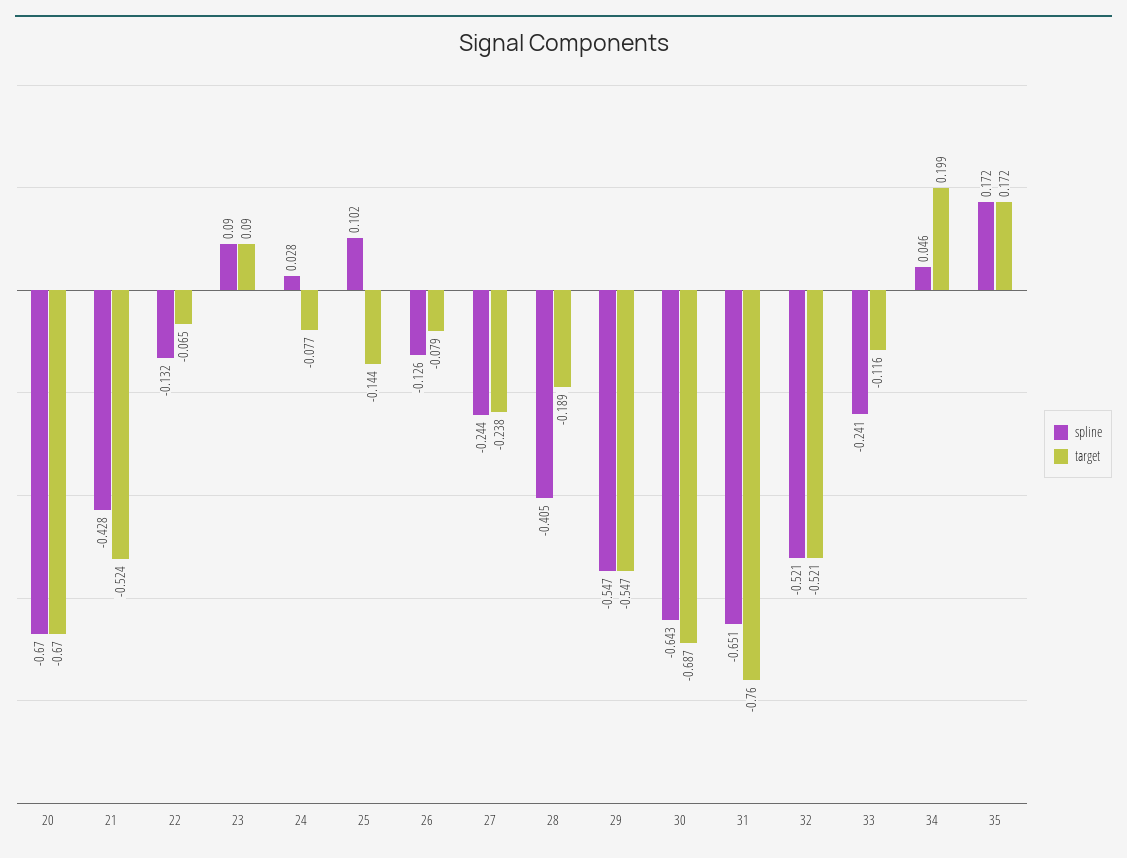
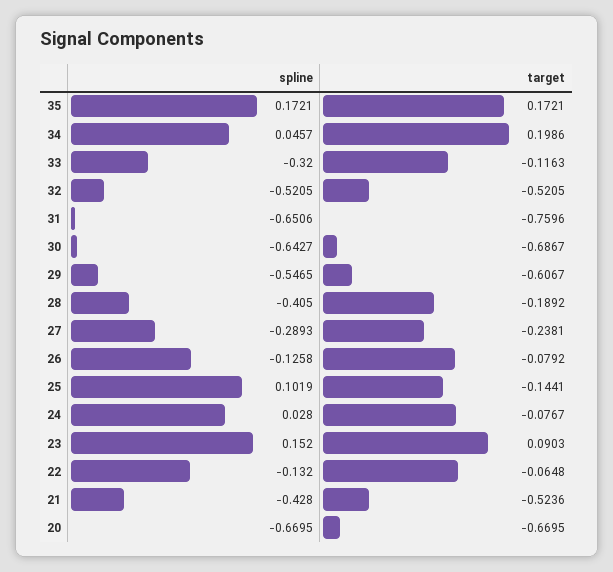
spline, 23: 0.09 -> 0.152
spline, 27: -0.244 -> -0.2893
target, 29: -0.547 -> -0.6067
spline, 33: -0.241 -> -0.32

